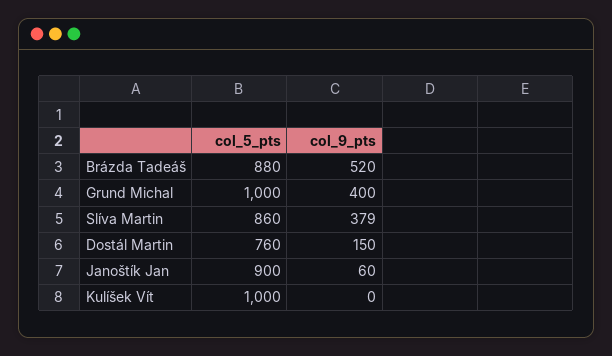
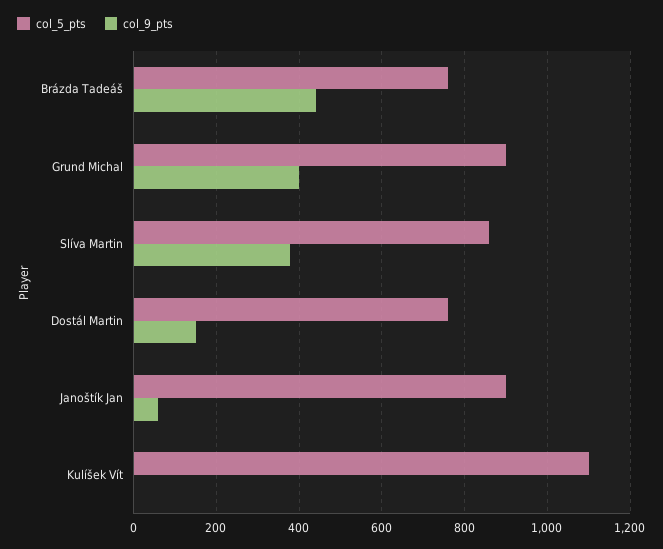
col_5_pts, Brázda Tadeáš: 880 -> 760
col_9_pts, Brázda Tadeáš: 520 -> 440
col_5_pts, Grund Michal: 1000 -> 900
col_5_pts, Kulíšek Vít: 1000 -> 1100

